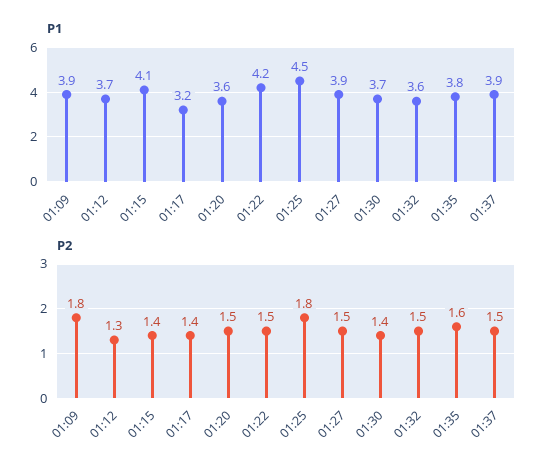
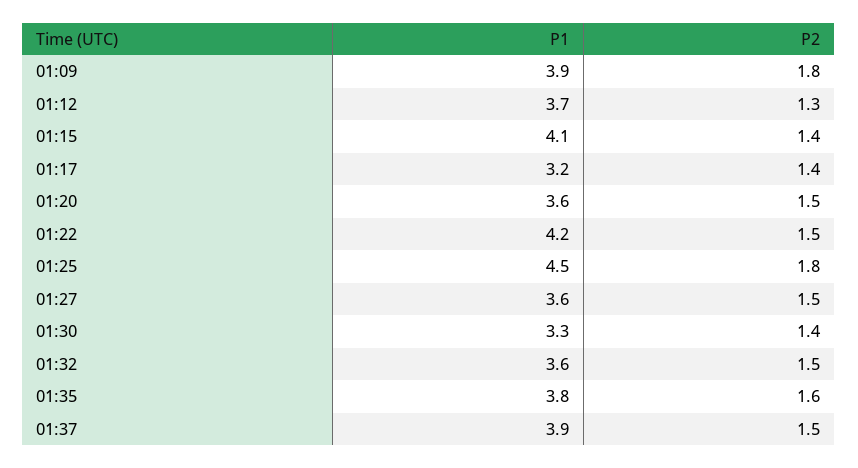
P1, 01:27: 3.9 -> 3.6
P1, 01:30: 3.7 -> 3.3

